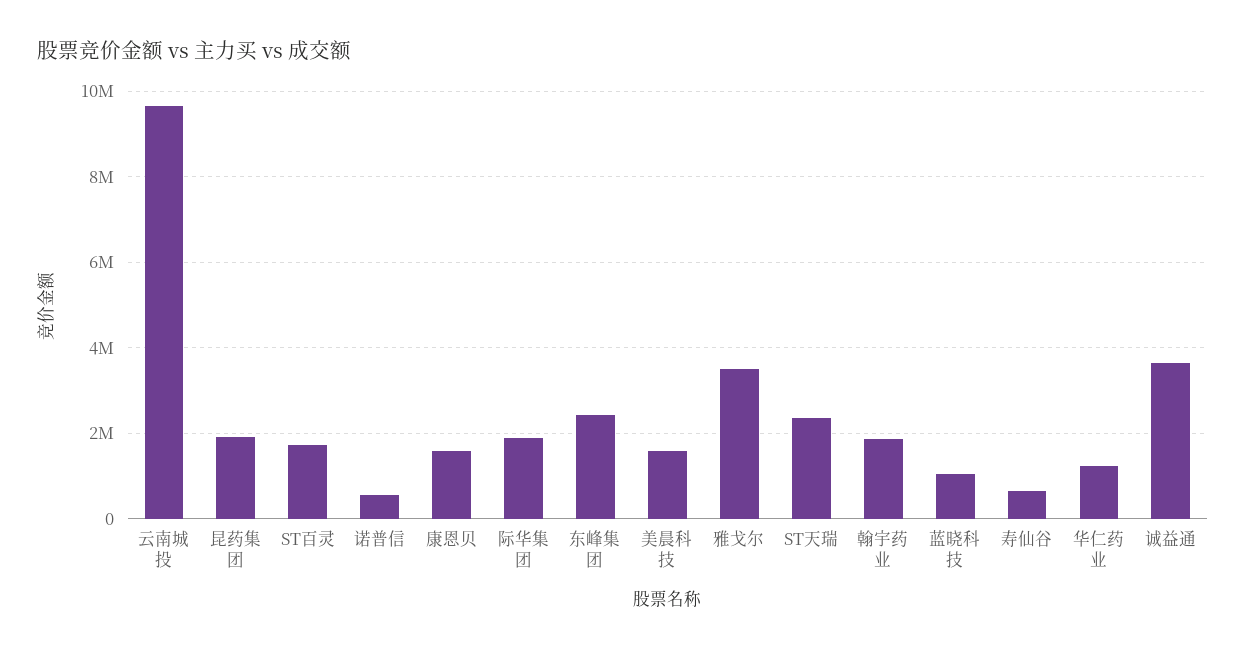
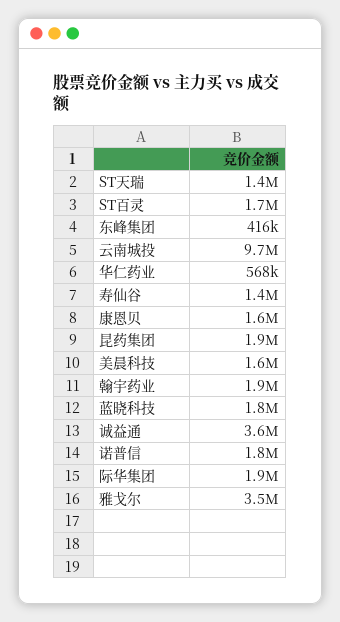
诺普信: 600000 -> 1800000
东峰集团: 2400000 -> 416000
ST天瑞: 2400000 -> 1400000
蓝晓科技: 1000000 -> 1800000
寿仙谷: 600000 -> 1400000
华仁药业: 1200000 -> 568000

